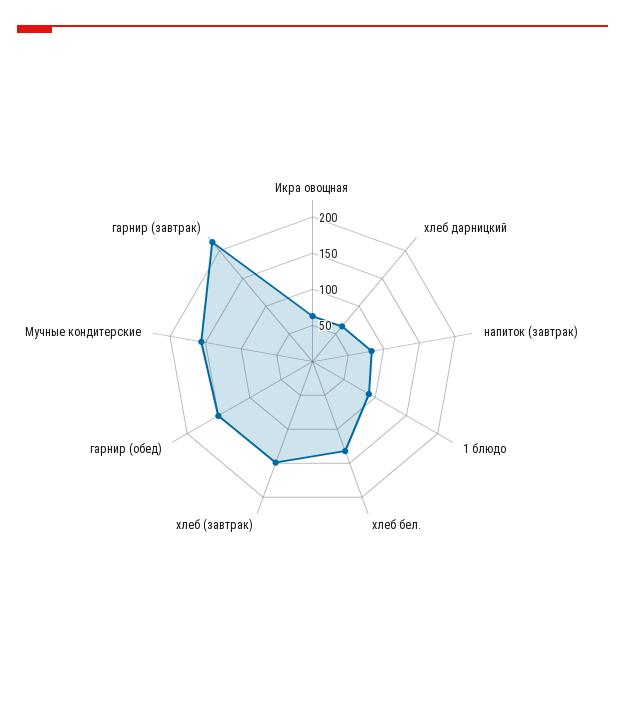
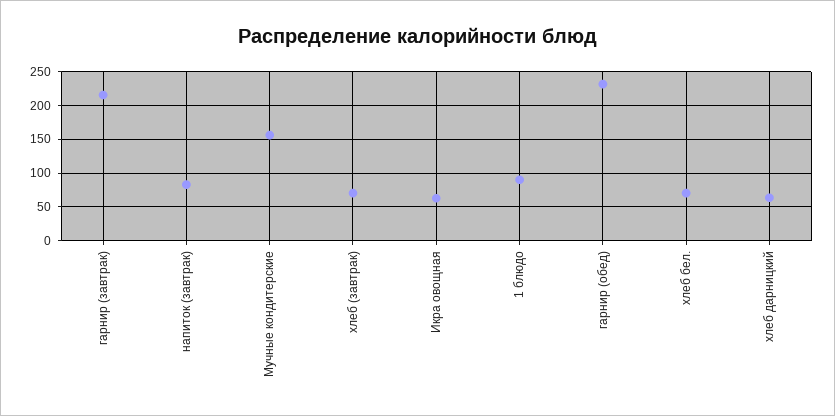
хлеб бел.: 125 -> 70
хлеб (завтрак): 150 -> 70
гарнир (обед): 150 -> 230

